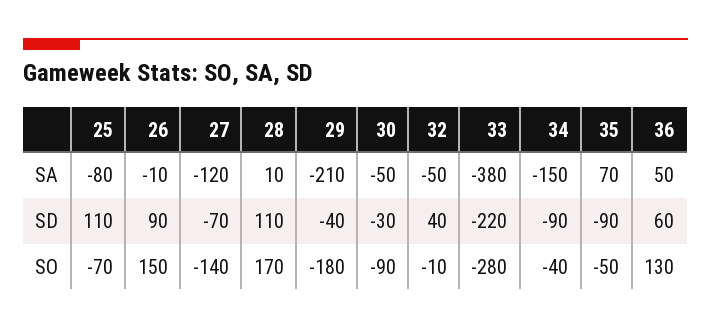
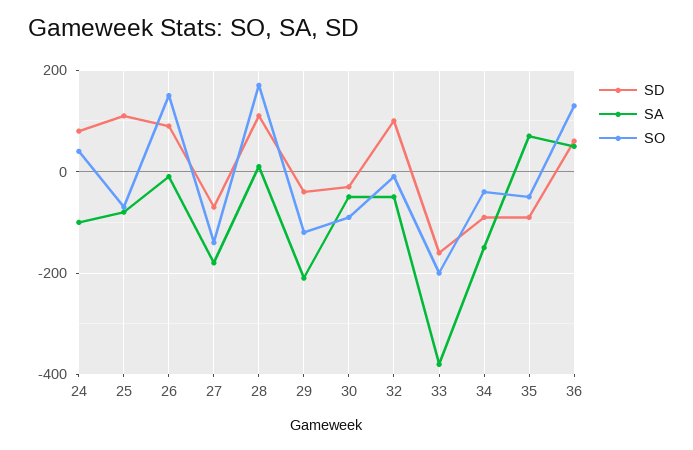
SA, 27: -120 -> -180
SD, 32: 40 -> 100
SD, 33: -220 -> -160
SO, 29: -180 -> -120
SO, 33: -280 -> -200
SD, 24: none -> 80
SA, 24: none -> -100
SO, 24: none -> 40

